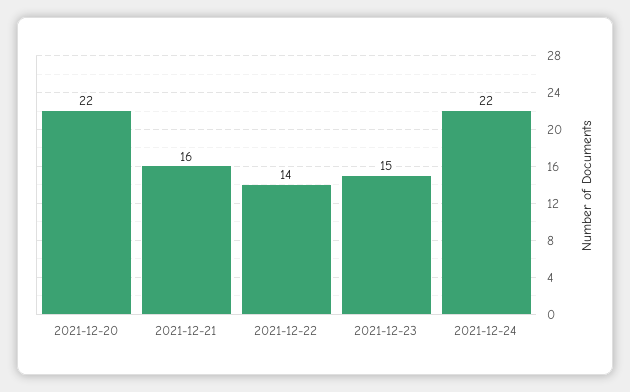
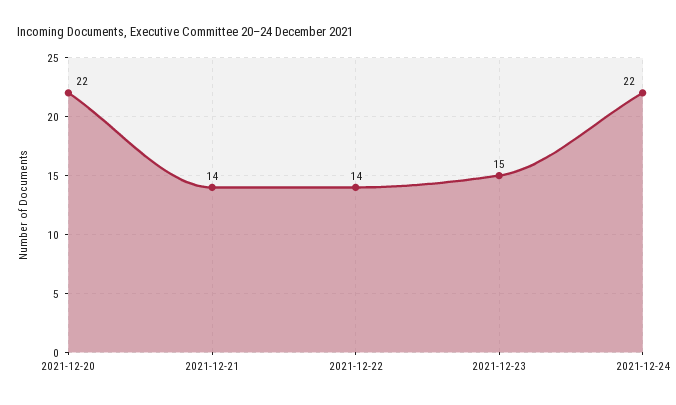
2021-12-21: 16 -> 14

